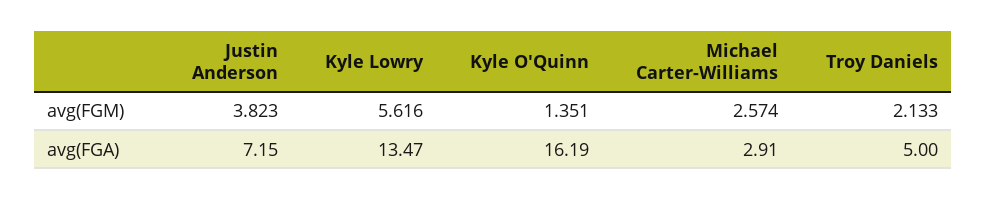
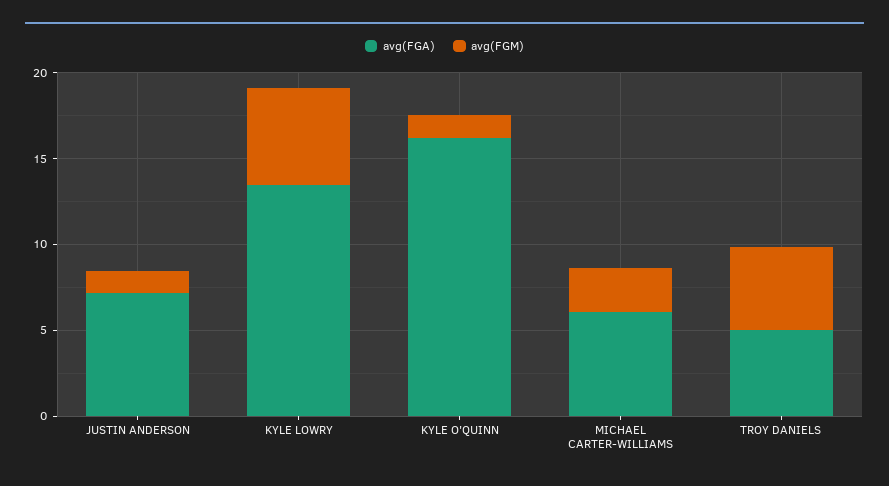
avg(FGM), Justin Anderson: 3.823 -> 1
avg(FGM), Troy Daniels: 2.133 -> 5
avg(FGA), Michael Carter-Williams: 2.91 -> 6

